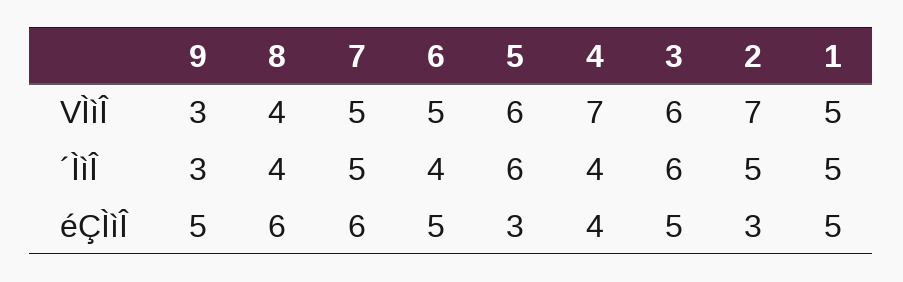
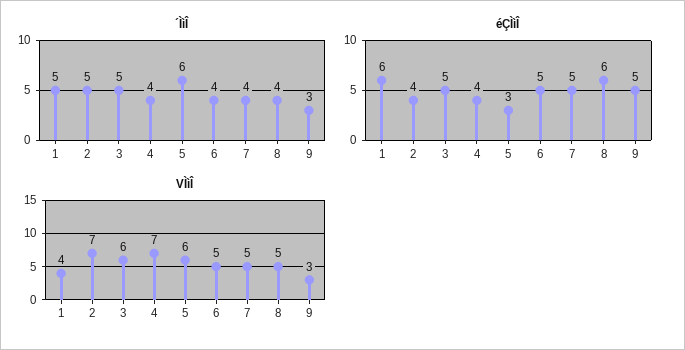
VÌìÎ, 8: 4 -> 5
VÌìÎ, 1: 5 -> 4
´ÌìÎ, 7: 5 -> 4
´ÌìÎ, 3: 6 -> 5
éÇÌìÎ, 7: 6 -> 5
éÇÌìÎ, 2: 3 -> 4
éÇÌìÎ, 1: 5 -> 6

